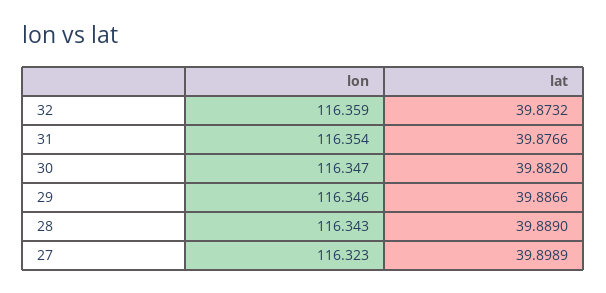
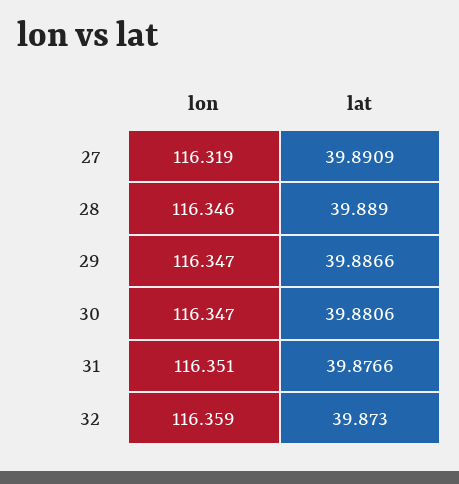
lat, 32: 39.8732 -> 39.873
lon, 31: 116.354 -> 116.351
lat, 30: 39.882 -> 39.8806
lon, 29: 116.346 -> 116.347
lon, 28: 116.343 -> 116.346
lon, 27: 116.323 -> 116.319
lat, 27: 39.8989 -> 39.8909

